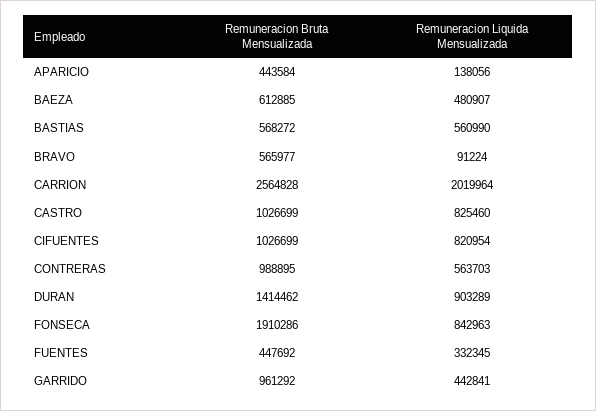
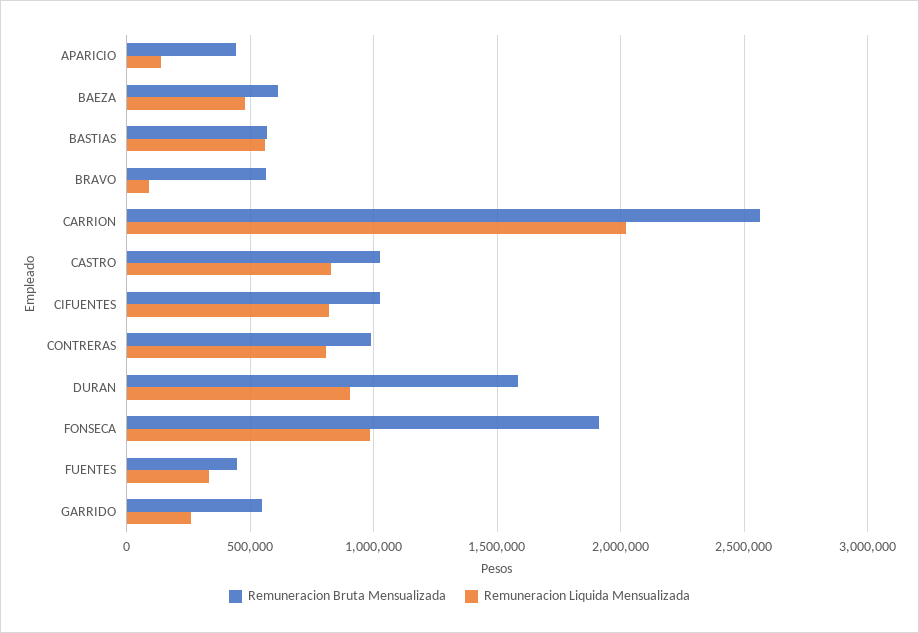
Remuneracion Liquida Mensualizada, CONTRERAS: 563703 -> 800000
Remuneracion Bruta Mensualizada, DURAN: 1414462 -> 1600000
Remuneracion Liquida Mensualizada, FONSECA: 842963 -> 1000000
Remuneracion Bruta Mensualizada, GARRIDO: 961292 -> 550000
Remuneracion Liquida Mensualizada, GARRIDO: 442841 -> 250000

